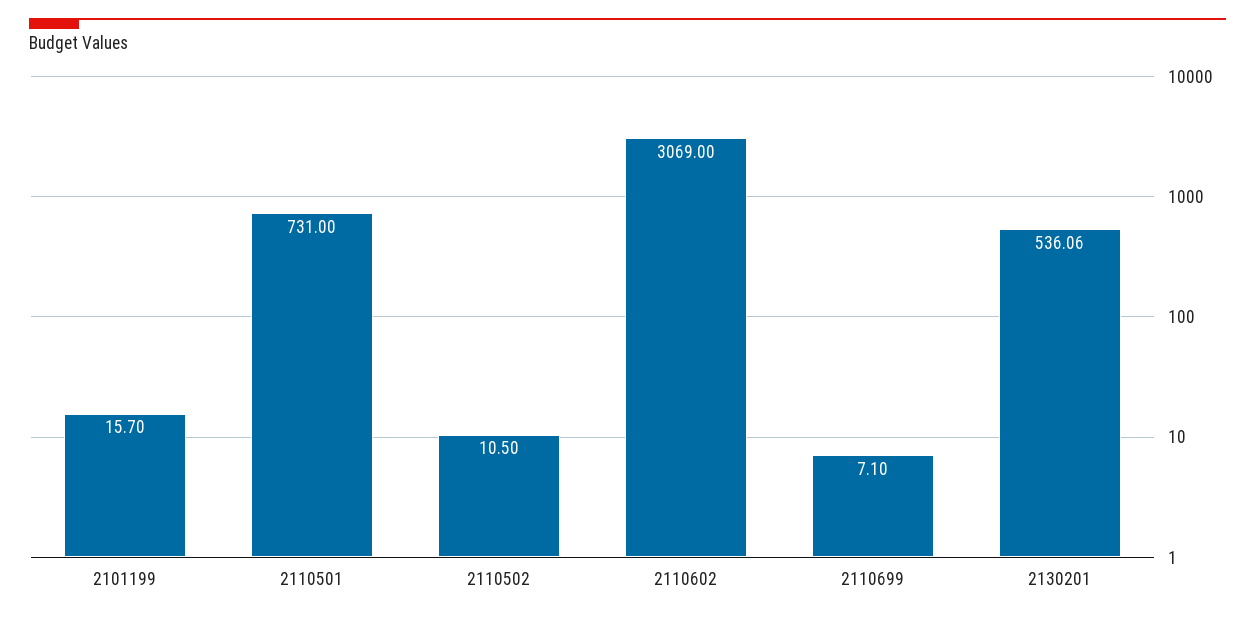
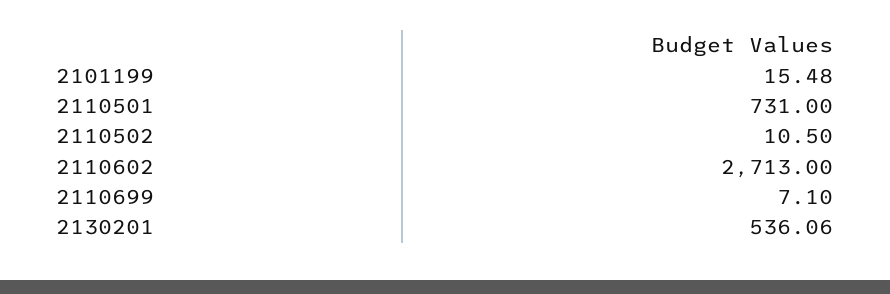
2101199: 15.7 -> 15.48
2110602: 3069 -> 2713

